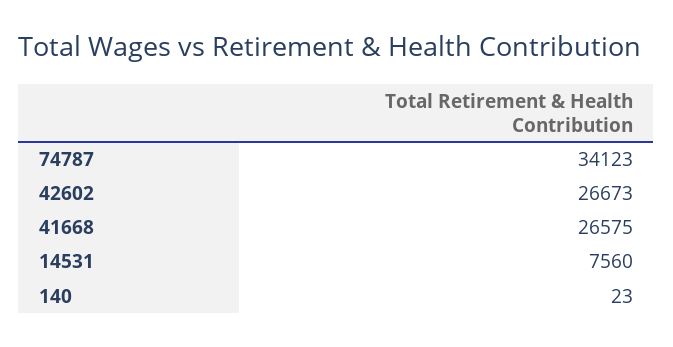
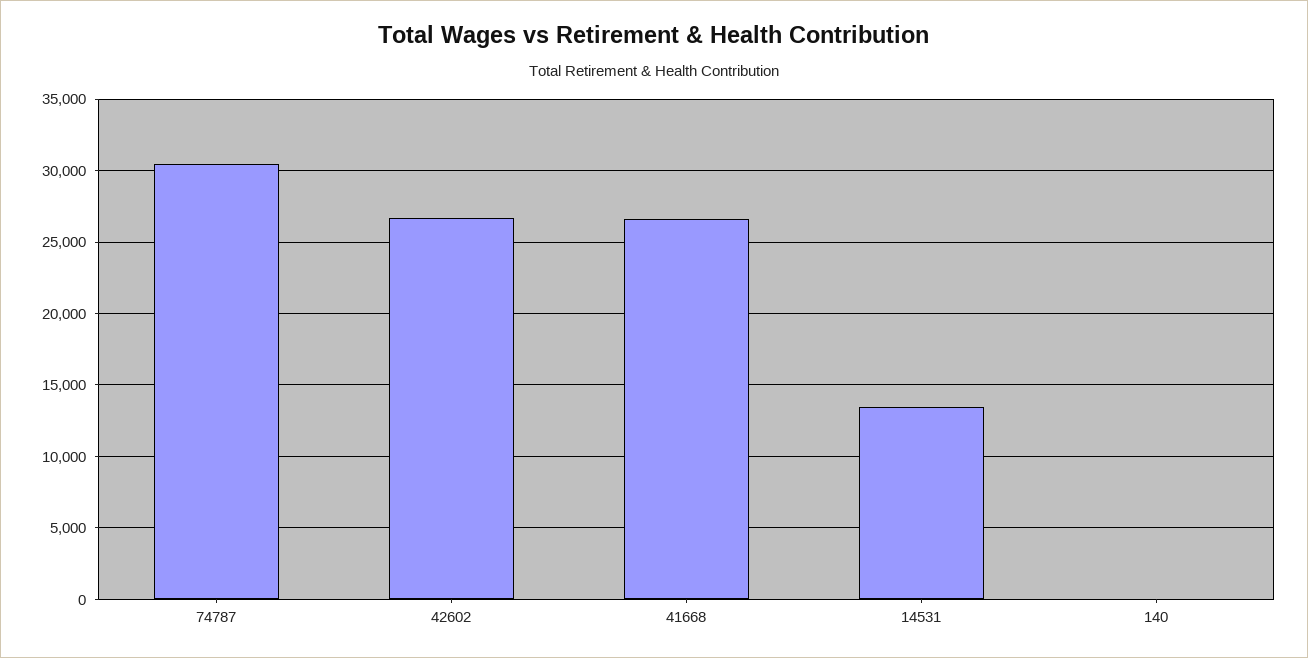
74787: 34123 -> 30500
14531: 7560 -> 13500

